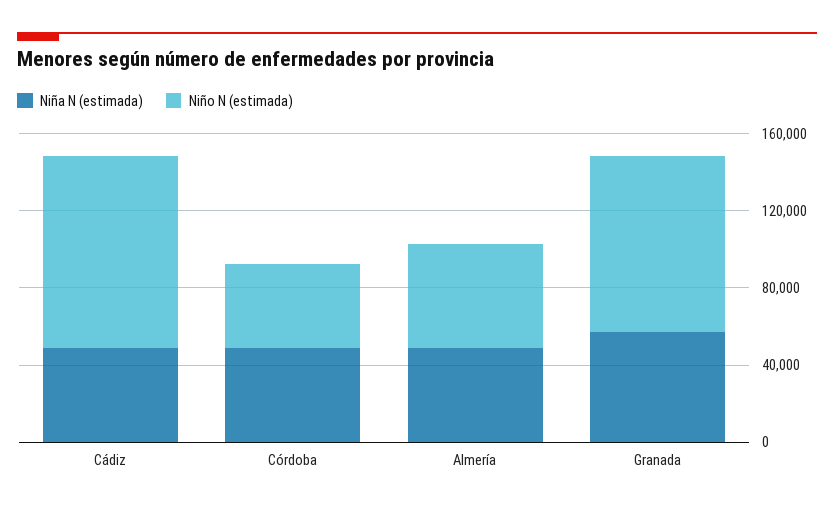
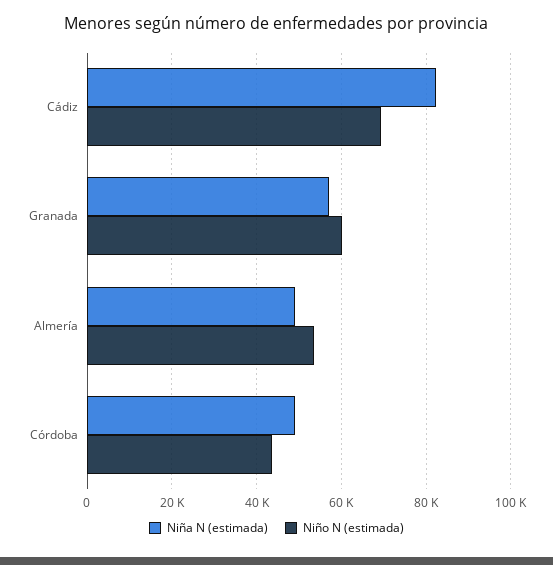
Niña N (estimada), Cádiz: 50000 -> 82000
Niño N (estimada), Cádiz: 100000 -> 70000
Niño N (estimada), Granada: 90000 -> 60000

